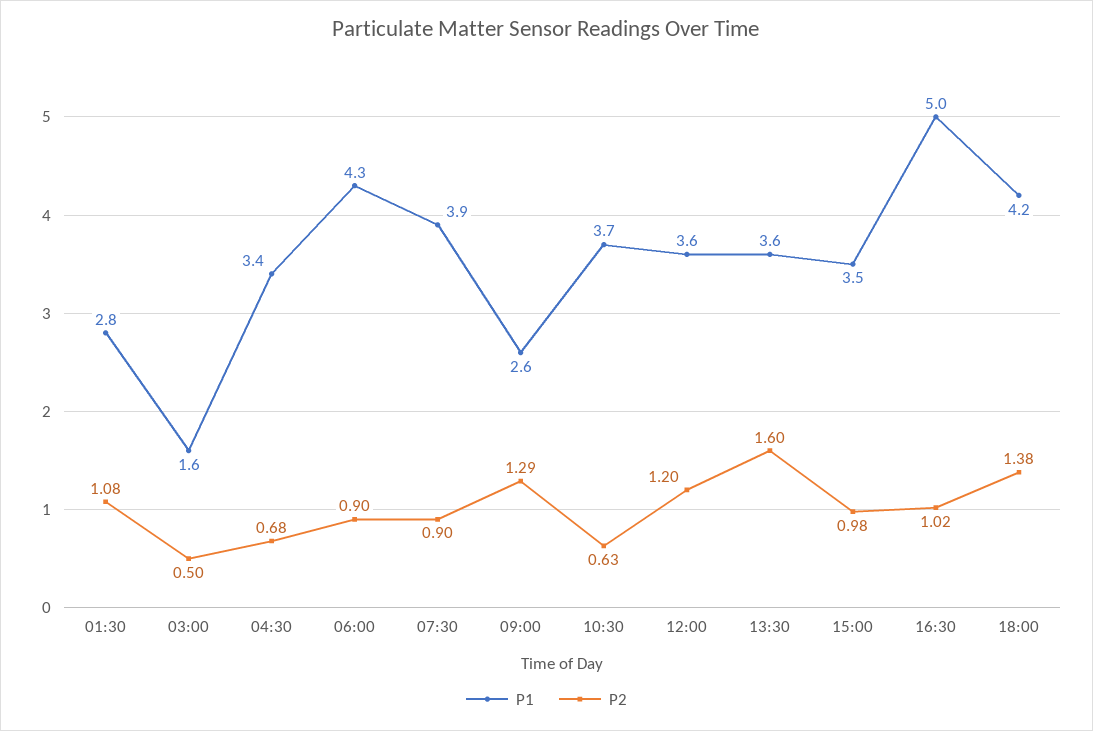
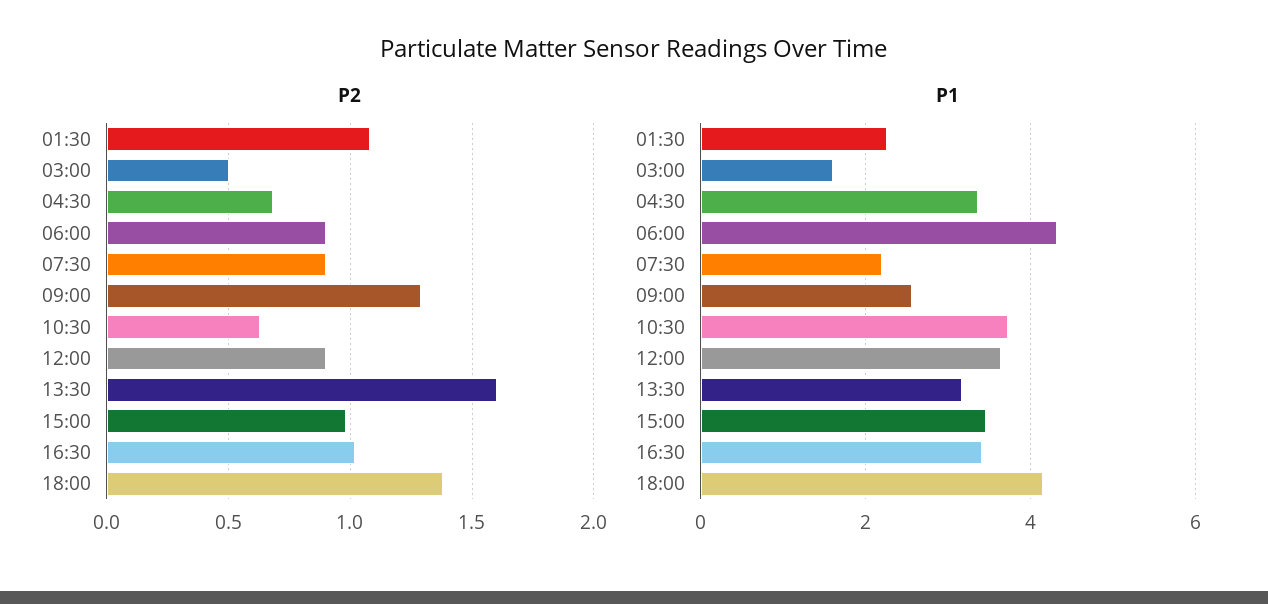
P1, 01:30: 2.8 -> 2.2
P1, 07:30: 3.9 -> 2.2
P2, 12:00: 1.2 -> 0.9
P1, 13:30: 3.6 -> 3.2
P1, 16:30: 5 -> 3.4

